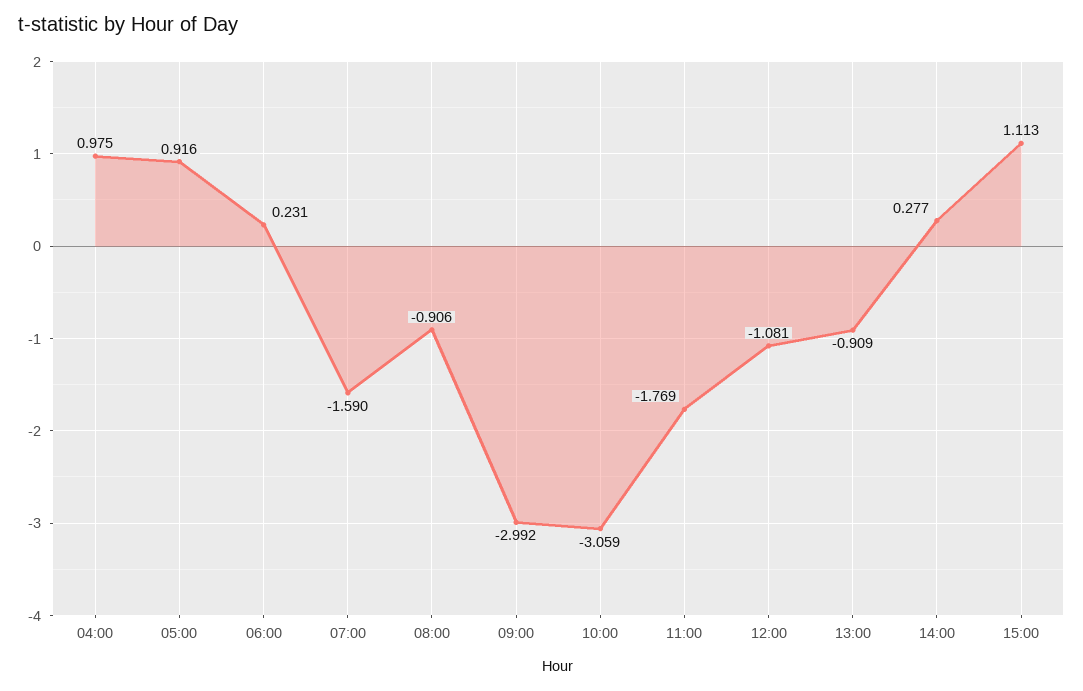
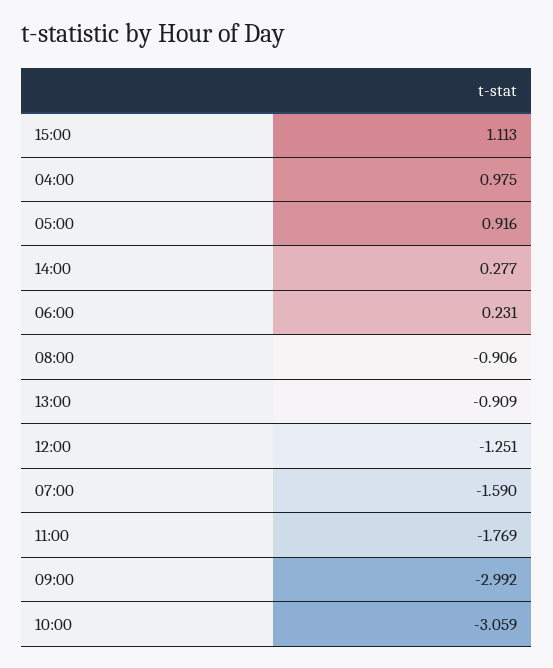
12:00: -1.081 -> -1.251

